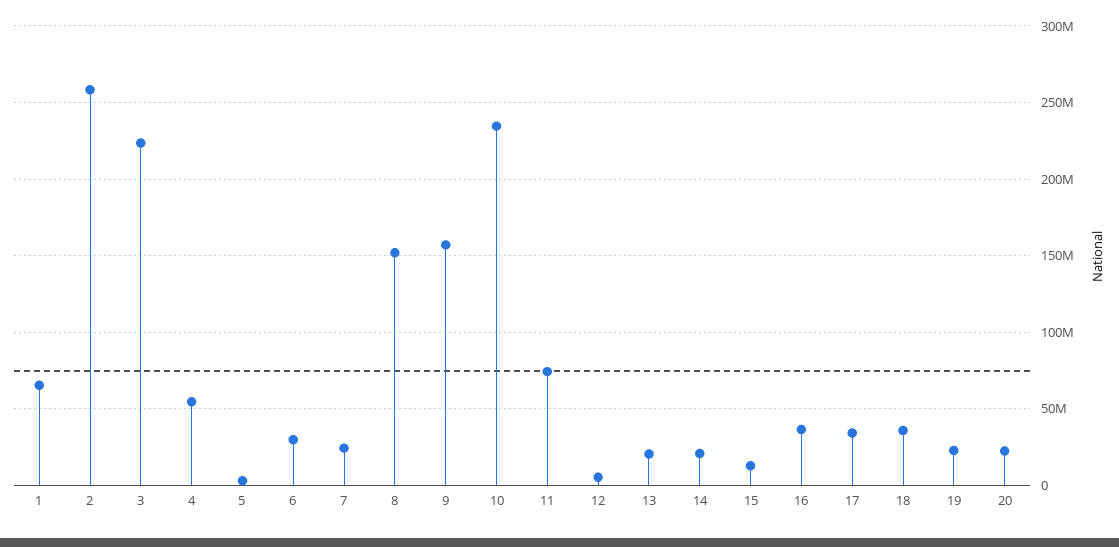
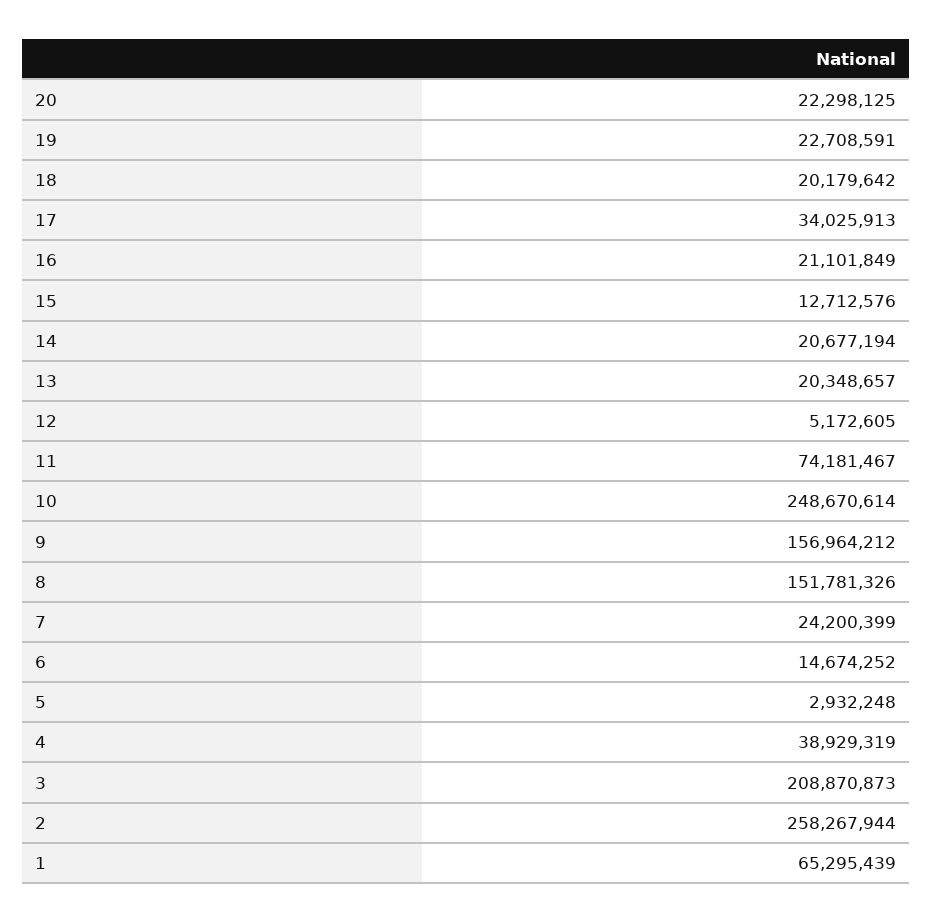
3: 225000000 -> 208870873
4: 55000000 -> 38929319
6: 30000000 -> 14674252
10: 235000000 -> 248670614
16: 35000000 -> 21101849
18: 35000000 -> 20179642

